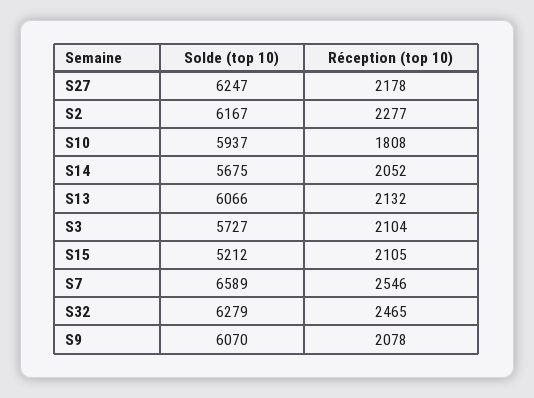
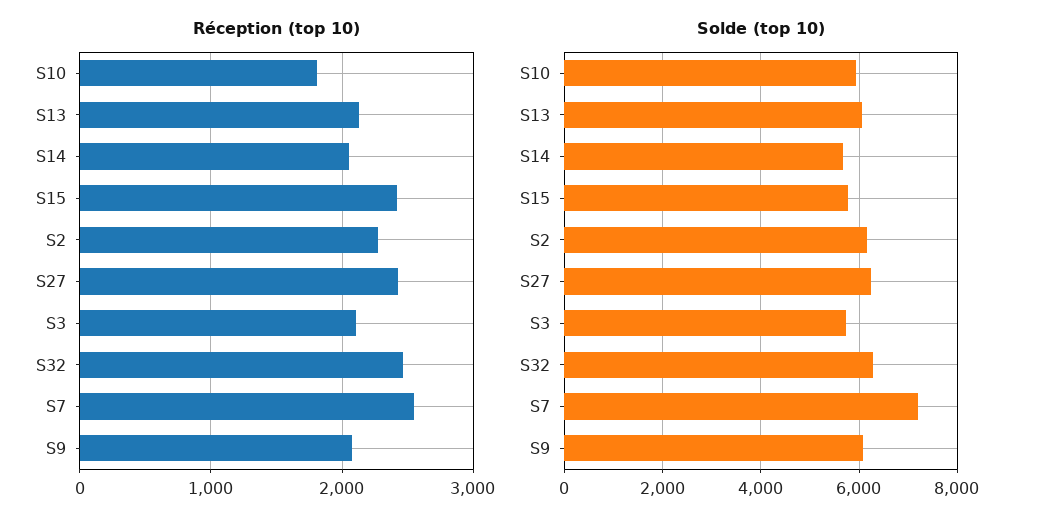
Réception (top 10), S27: 2178 -> 2400
Solde (top 10), S15: 5212 -> 5800
Réception (top 10), S15: 2105 -> 2400
Solde (top 10), S7: 6589 -> 7200

